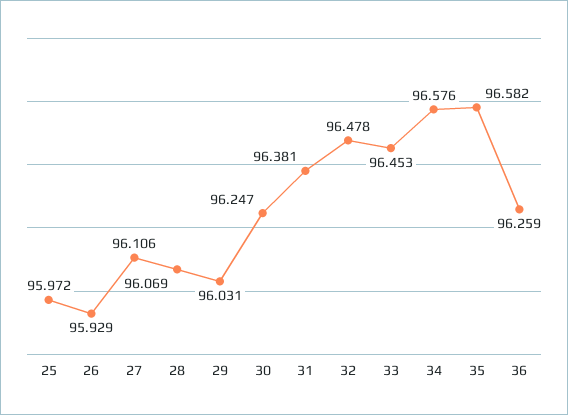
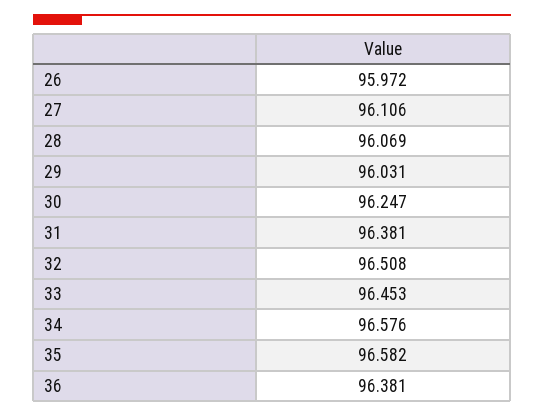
25: 95.972 -> none
26: 95.929 -> 95.972
32: 96.478 -> 96.508
36: 96.259 -> 96.381

